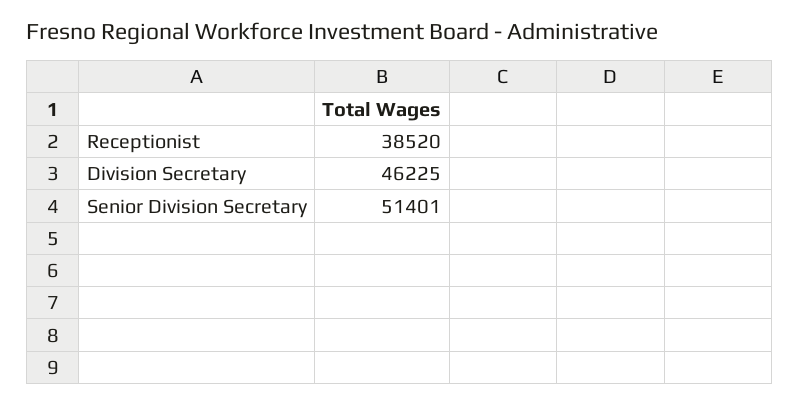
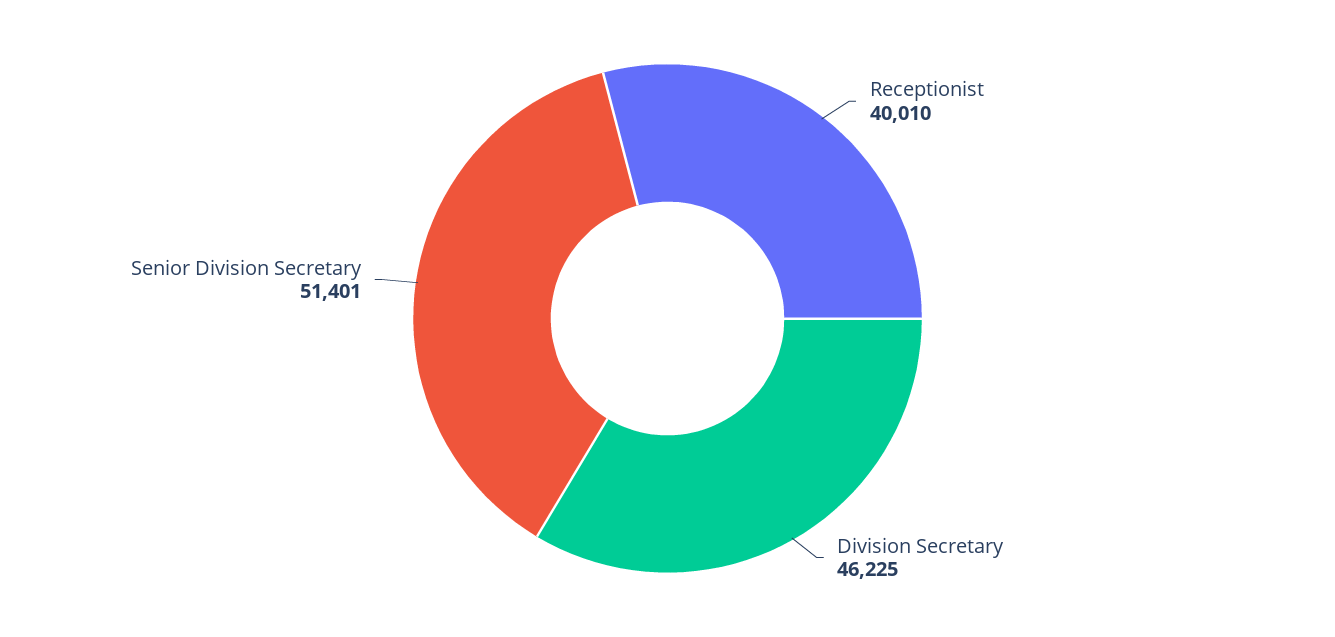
Receptionist: 38520 -> 40010

